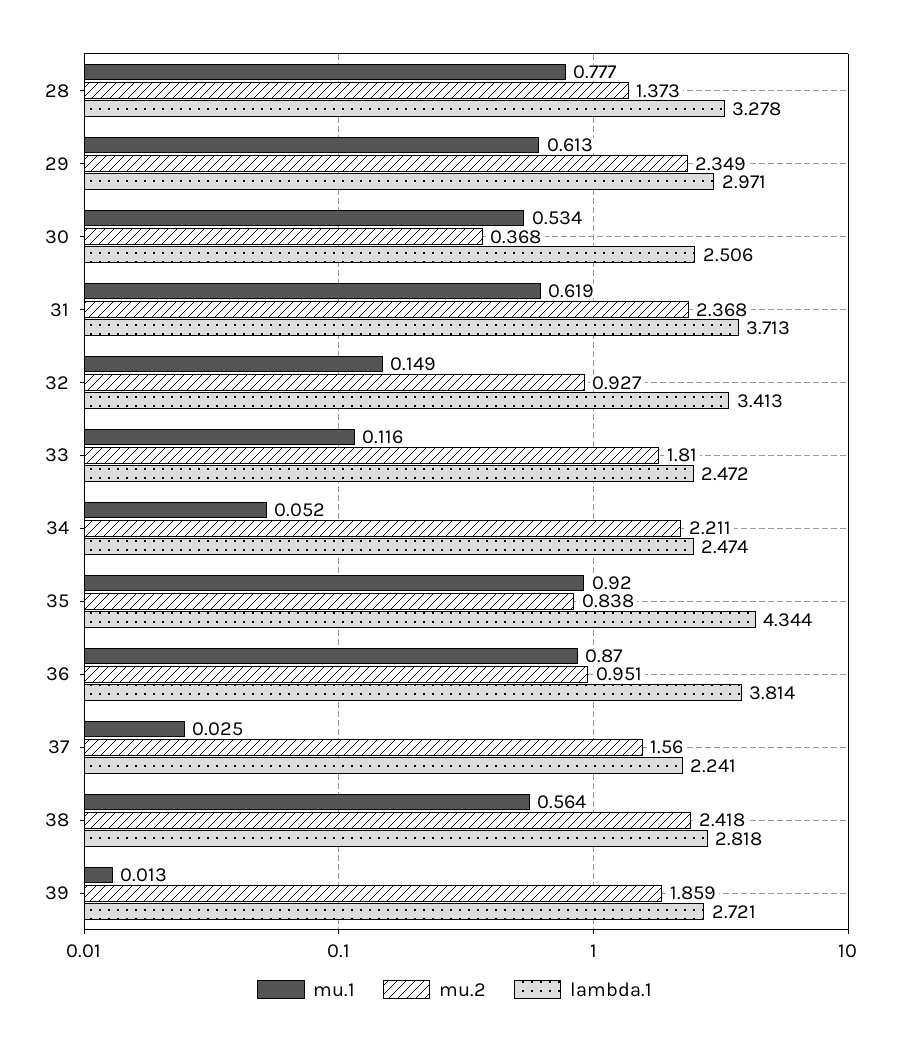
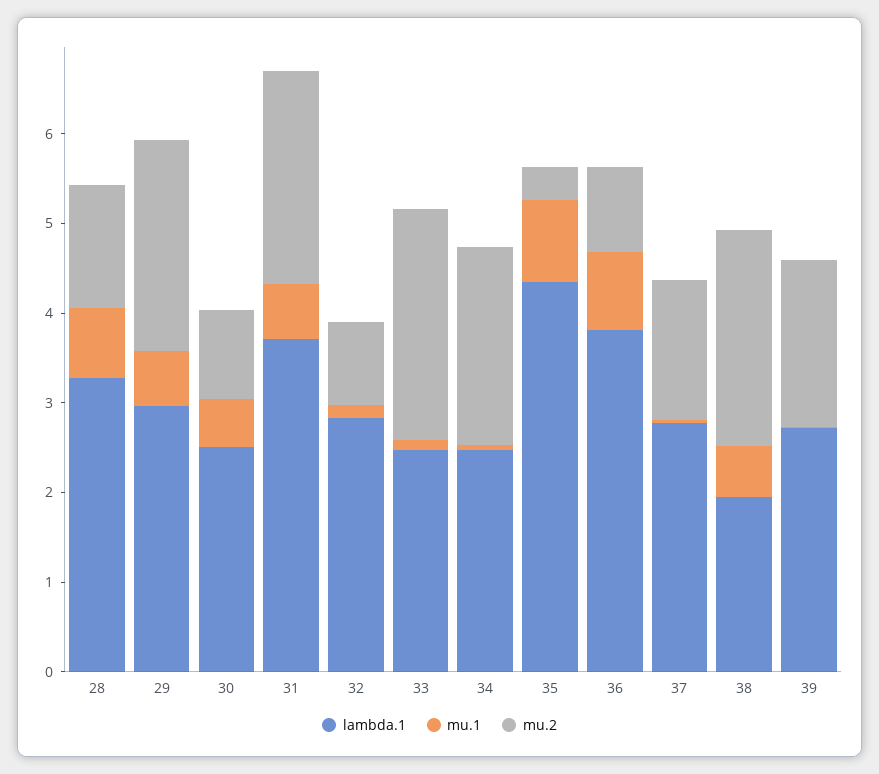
mu.2, 30: 0.368 -> 1
lambda.1, 32: 3.413 -> 2.8
mu.2, 33: 1.81 -> 2.6
mu.2, 35: 0.838 -> 0.4
lambda.1, 37: 2.241 -> 2.8
lambda.1, 38: 2.818 -> 2

